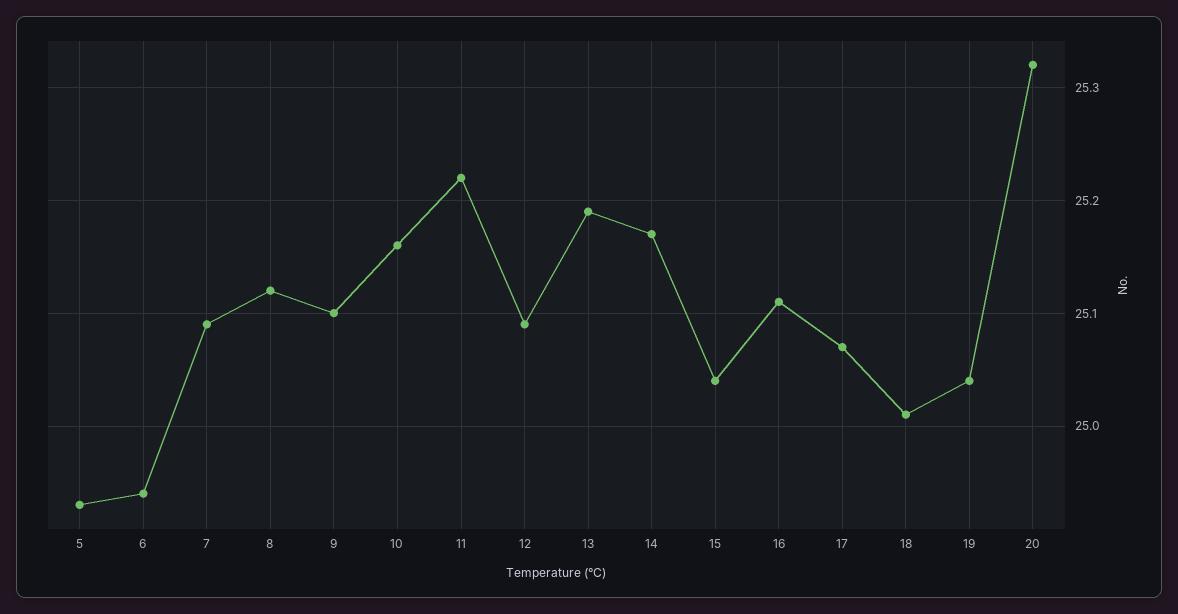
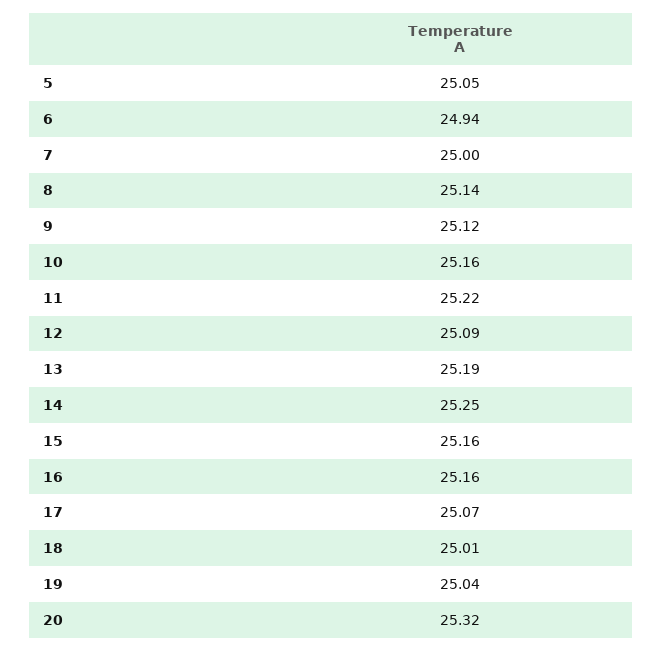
5: 24.93 -> 25.05
7: 25.09 -> 25
8: 25.12 -> 25.14
9: 25.1 -> 25.12
14: 25.17 -> 25.25
15: 25.04 -> 25.16
16: 25.11 -> 25.16

